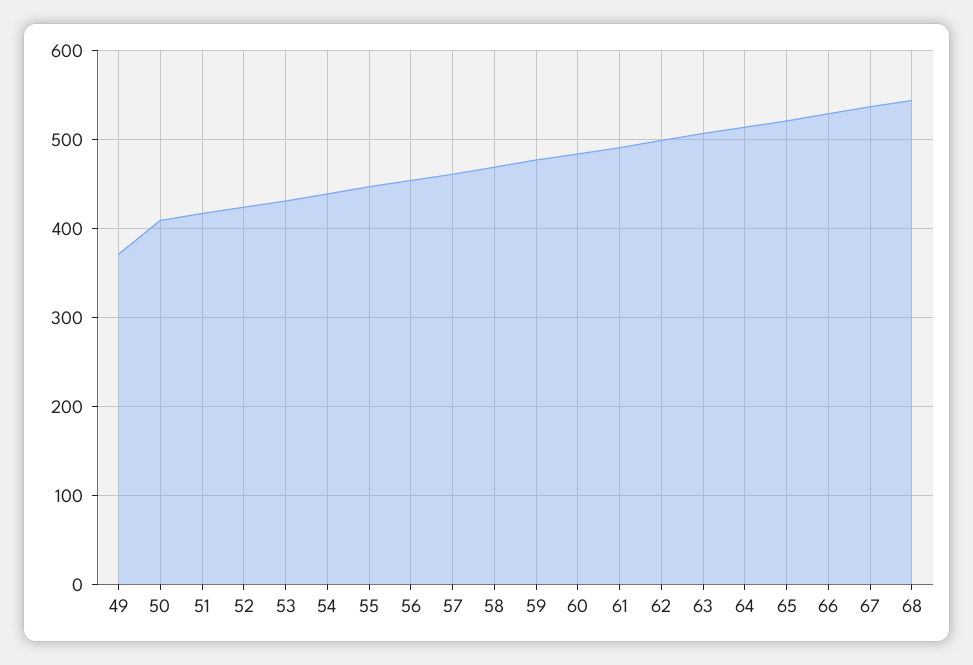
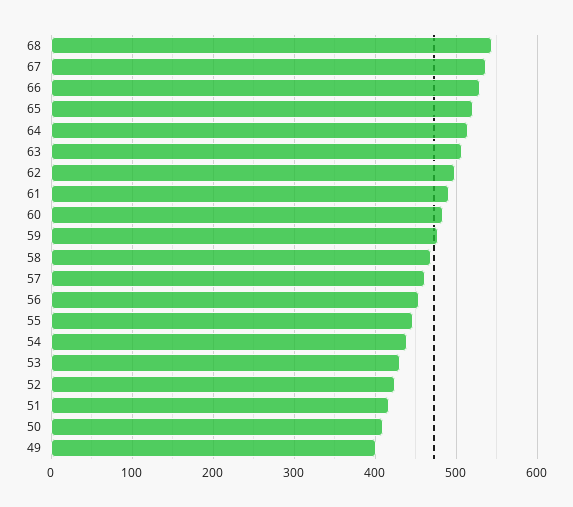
49: 370 -> 400

